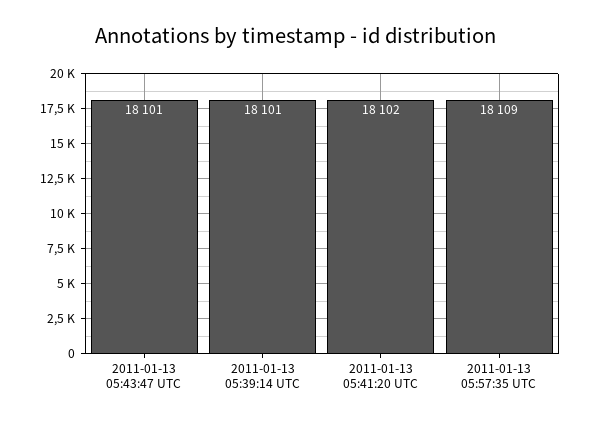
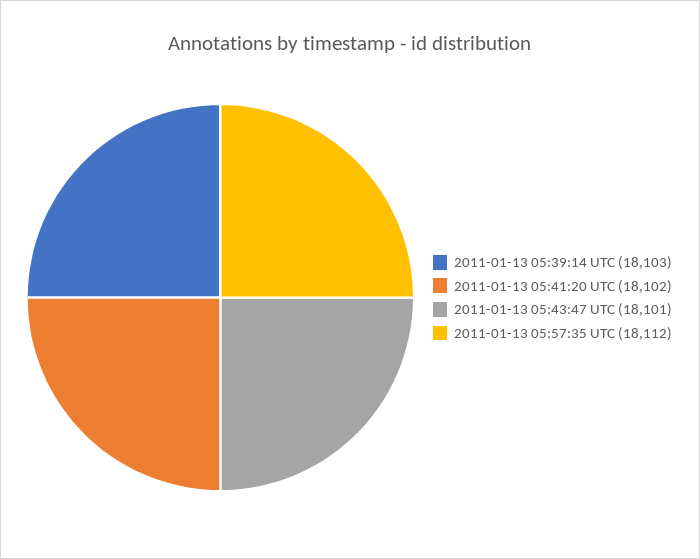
2011-01-13 05:39:14 UTC: 18101 -> 18103
2011-01-13 05:57:35 UTC: 18109 -> 18112

